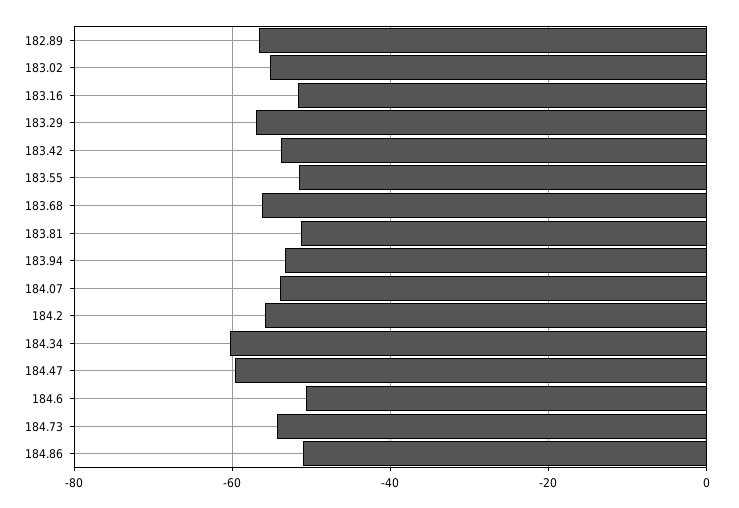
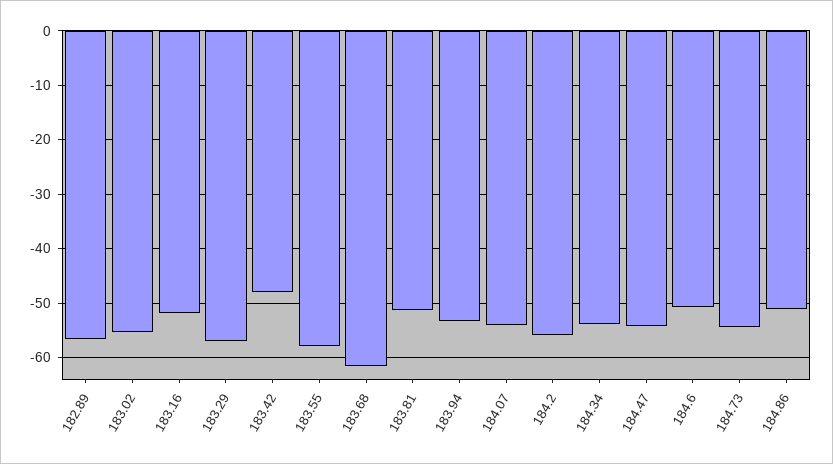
183.42: -54 -> -48
183.55: -52 -> -58
183.68: -56 -> -62
184.34: -60 -> -54
184.47: -60 -> -54

